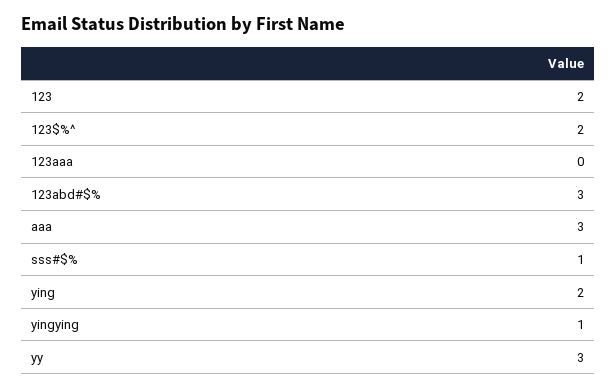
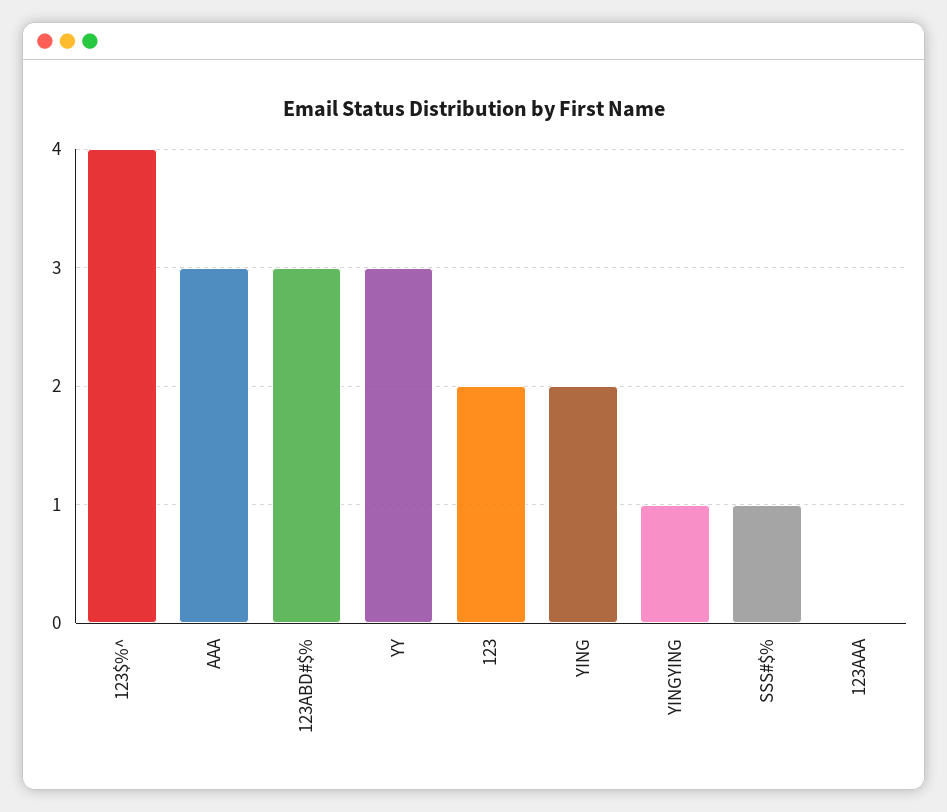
123$%^: 2 -> 4

